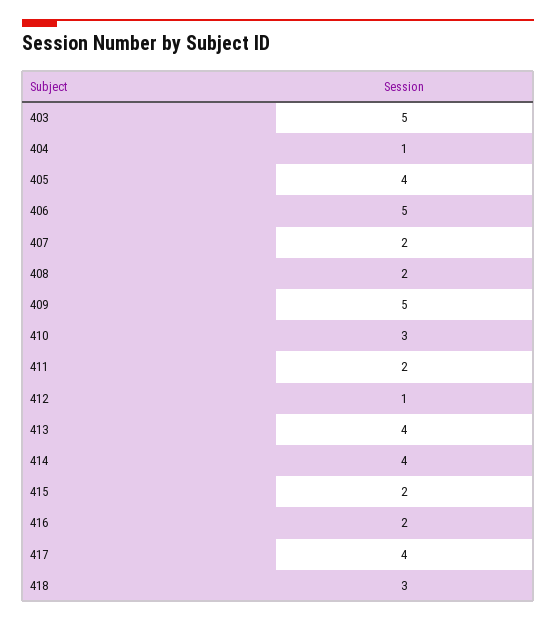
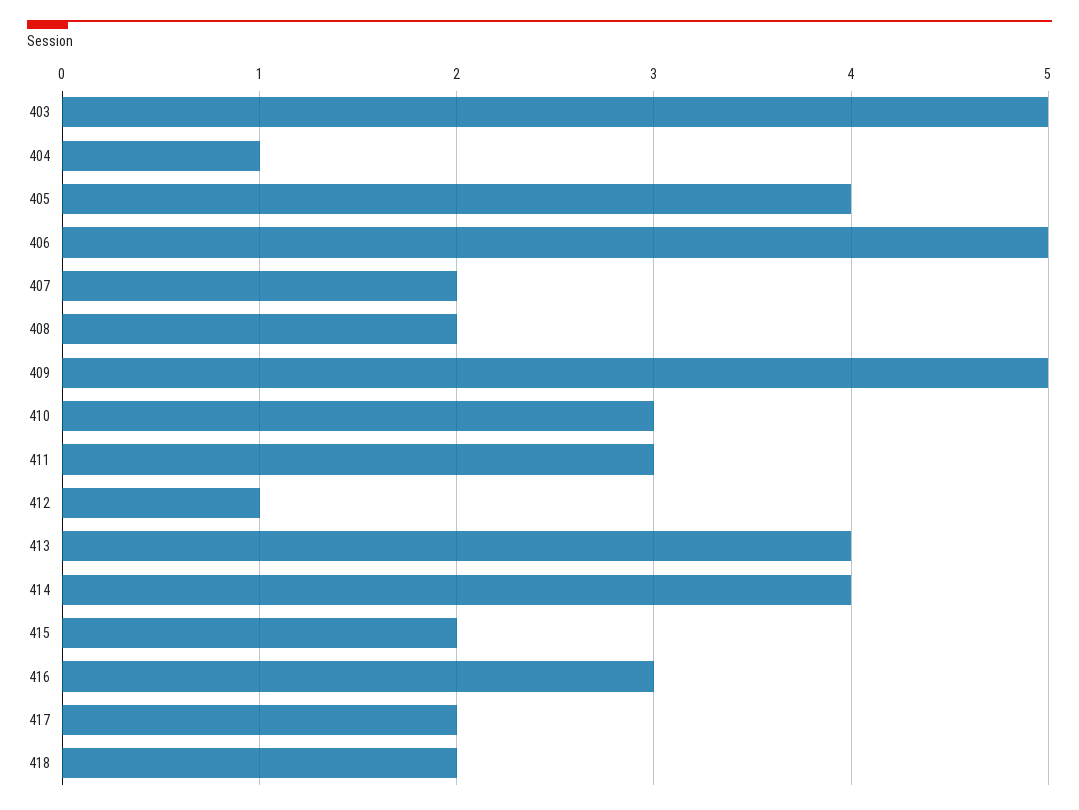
411: 2 -> 3
416: 2 -> 3
417: 4 -> 2
418: 3 -> 2

